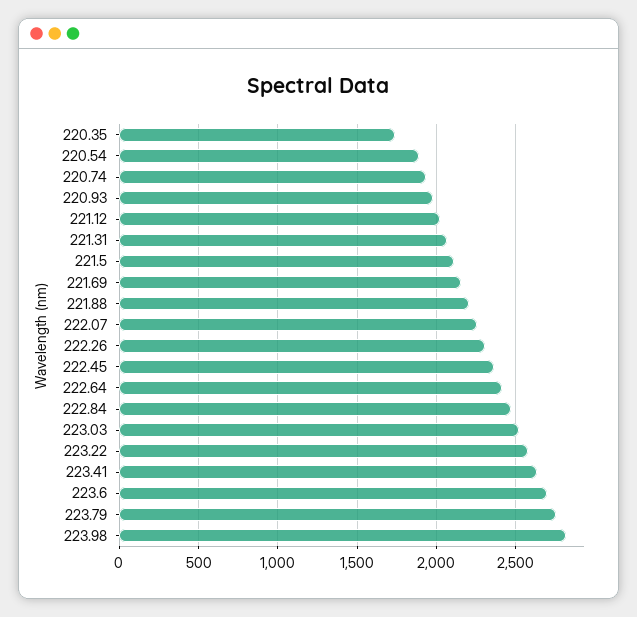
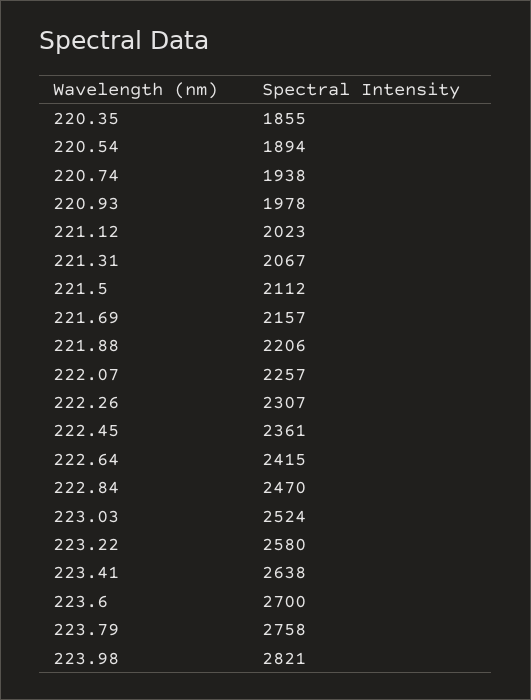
220.35: 1750 -> 1855

